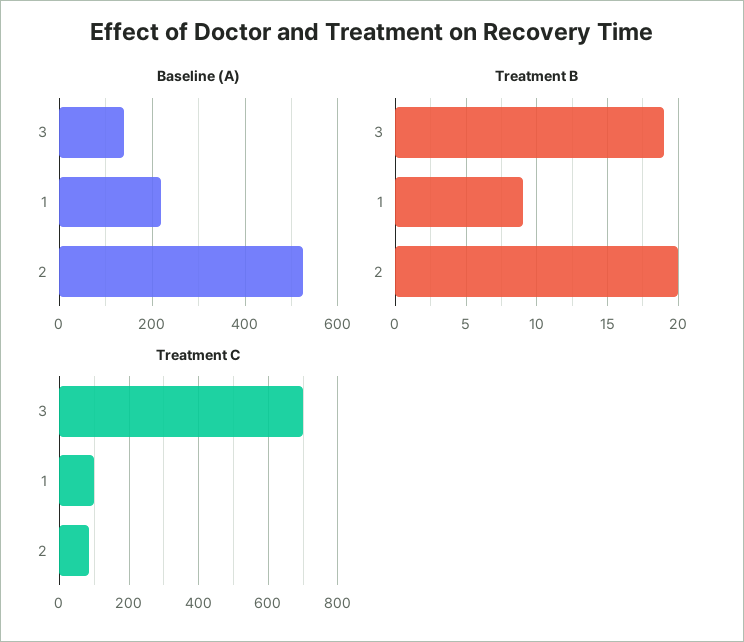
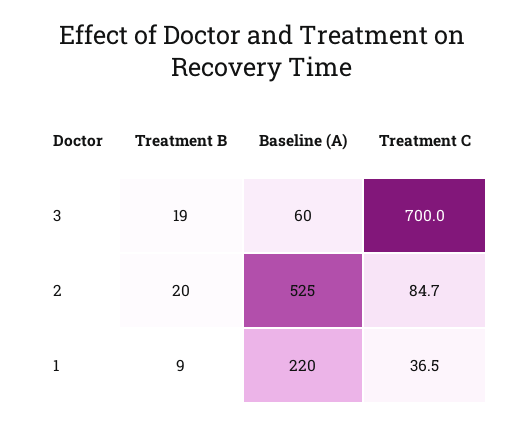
Baseline (A), 3: 140 -> 60
Treatment C, 1: 100 -> 36.5

